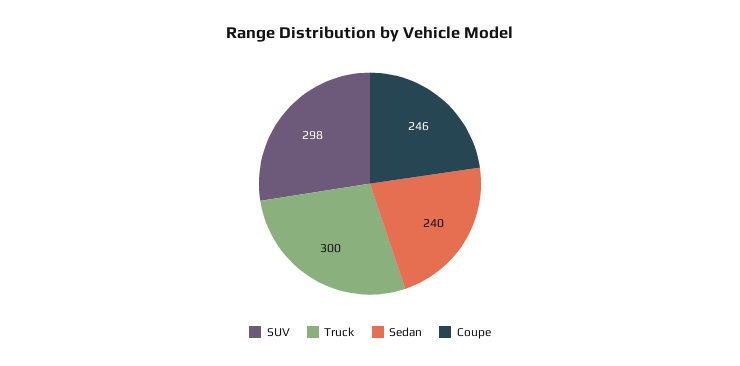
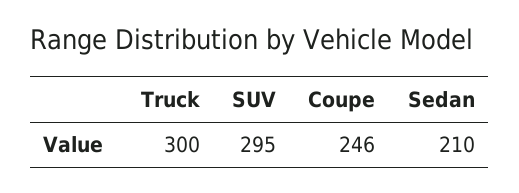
SUV: 298 -> 295
Sedan: 240 -> 210

